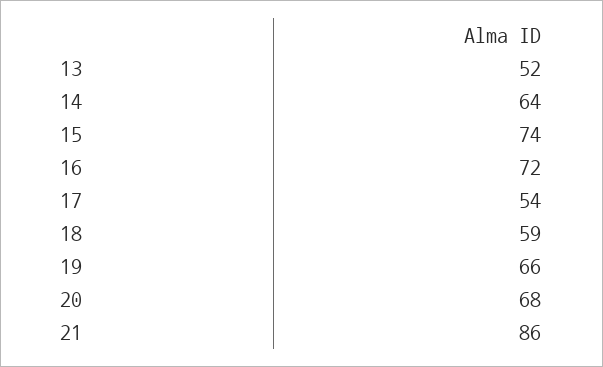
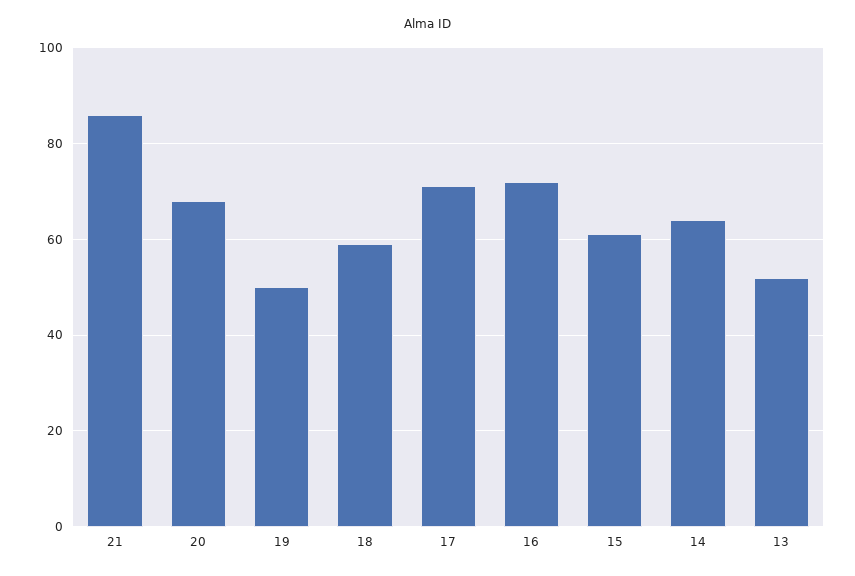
15: 74 -> 60
17: 54 -> 70
19: 66 -> 50

